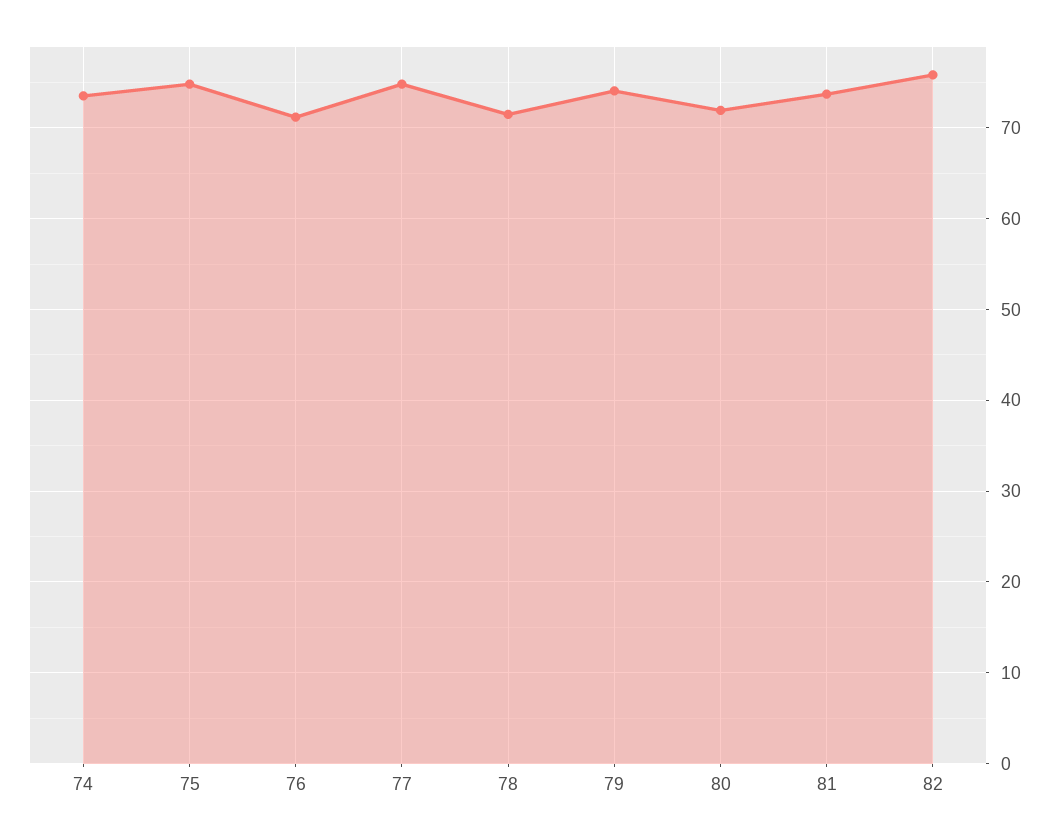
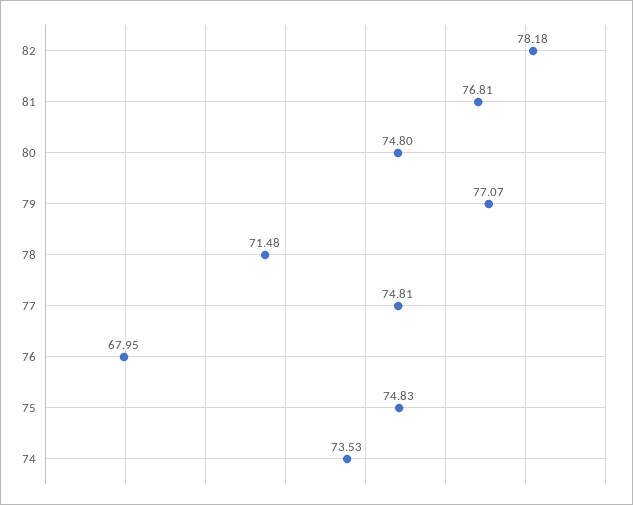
76: 71 -> 67.95
79: 74 -> 77.07
80: 72 -> 74.8
81: 74 -> 76.81
82: 76 -> 78.18

